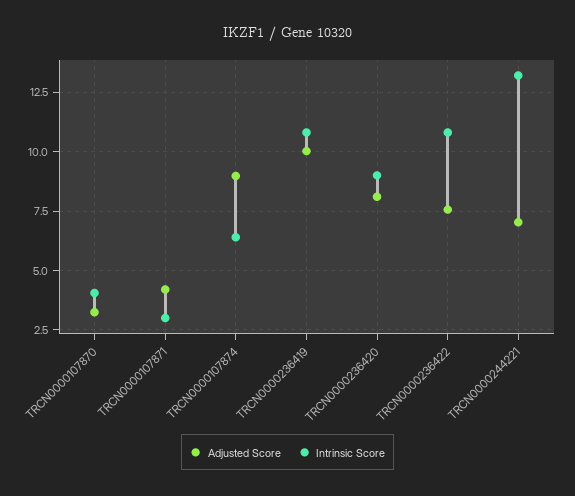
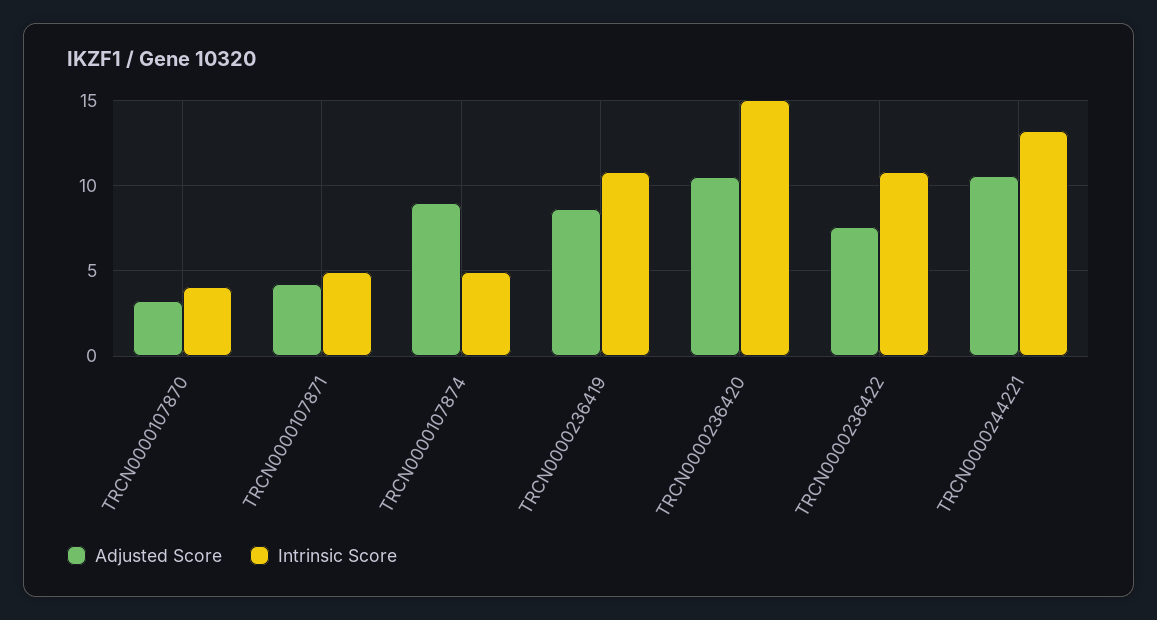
Intrinsic Score, TRCN0000107871: 3 -> 5
Intrinsic Score, TRCN0000107874: 6.5 -> 5
Adjusted Score, TRCN0000236419: 10 -> 8.5
Adjusted Score, TRCN0000236420: 8 -> 10.5
Intrinsic Score, TRCN0000236420: 9 -> 15
Adjusted Score, TRCN0000244221: 7 -> 10.5

